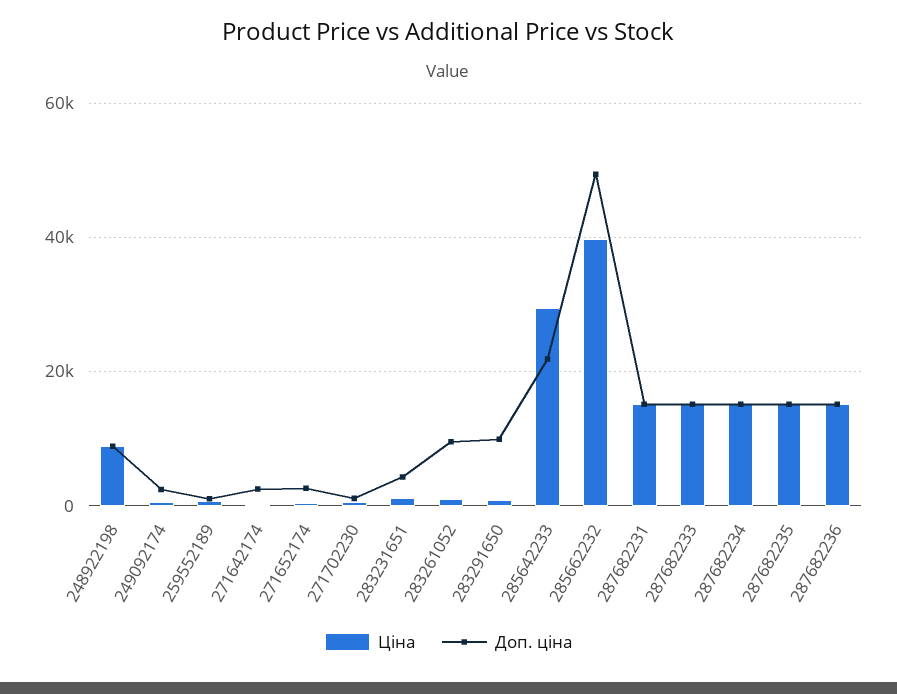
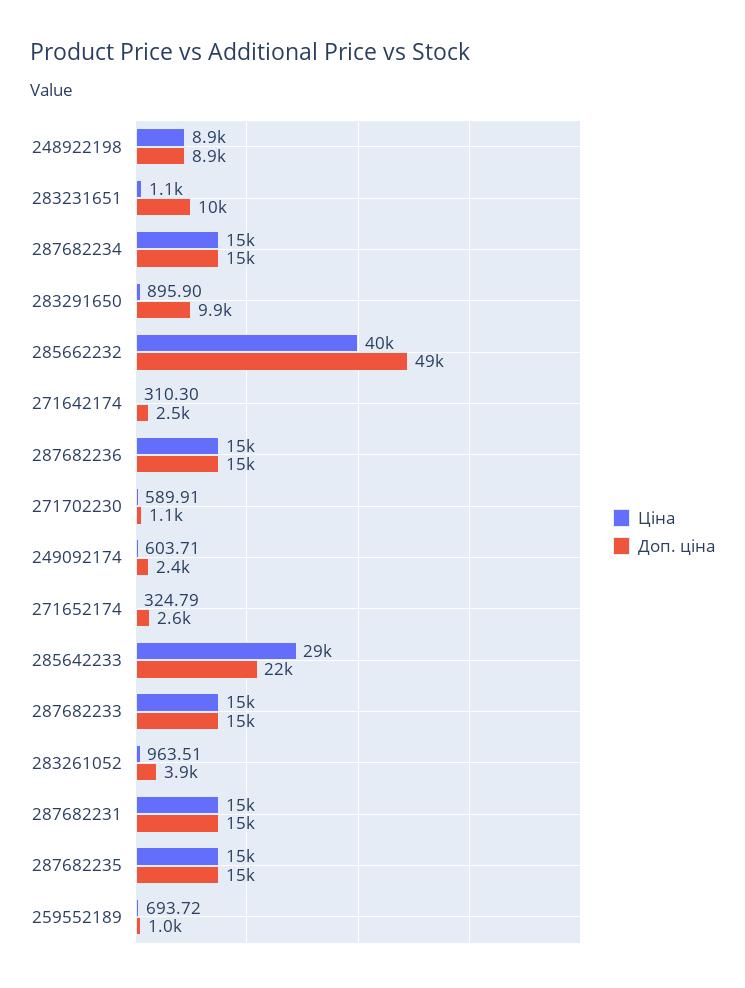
Доп. ціна, 283231651: 4000 -> 10000
Доп. ціна, 283261052: 10000 -> 3900

